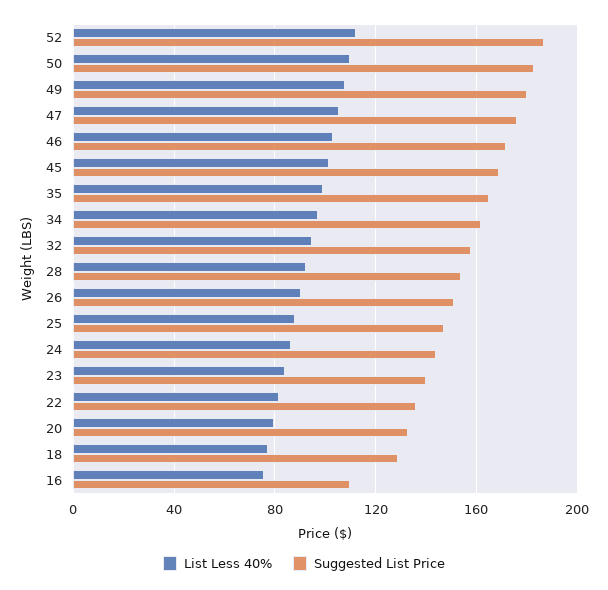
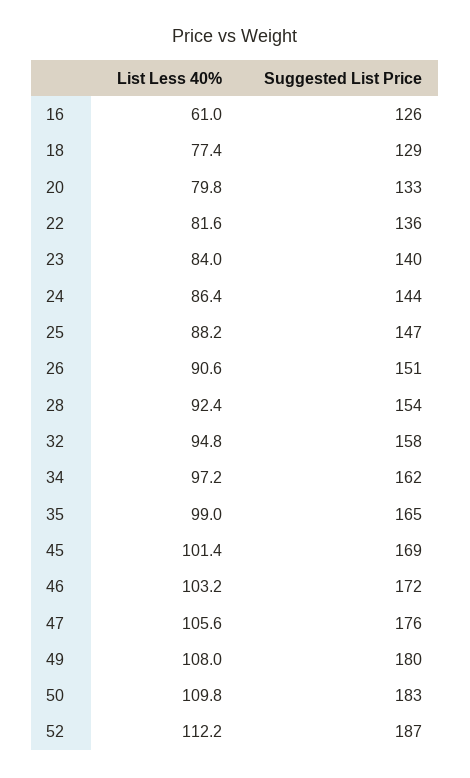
List Less 40%, 16: 75 -> 61
Suggested List Price, 16: 110 -> 126

